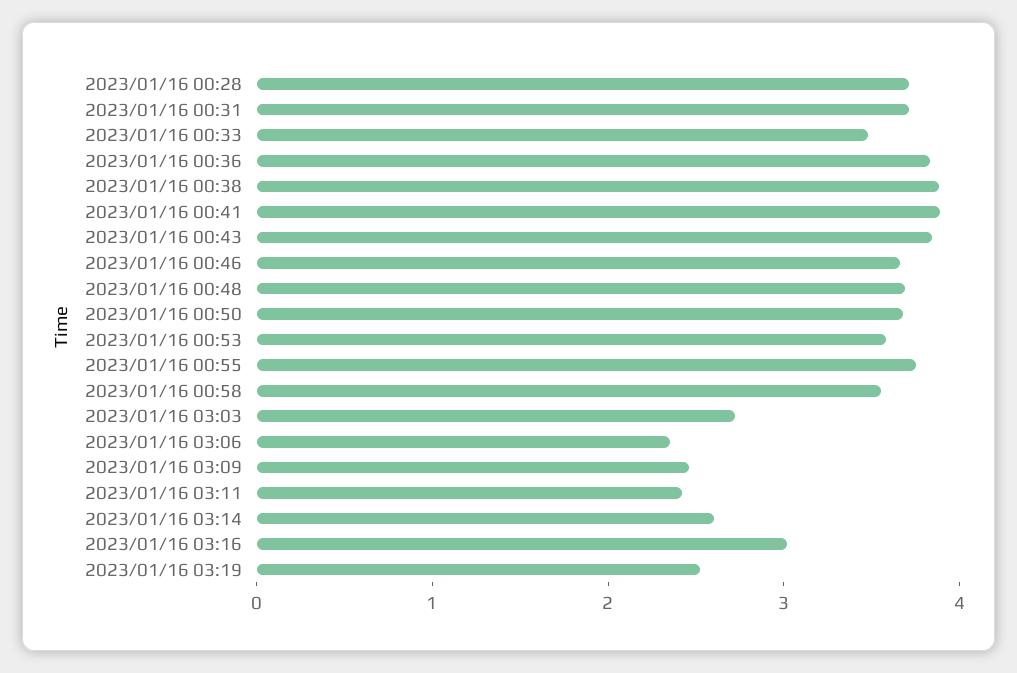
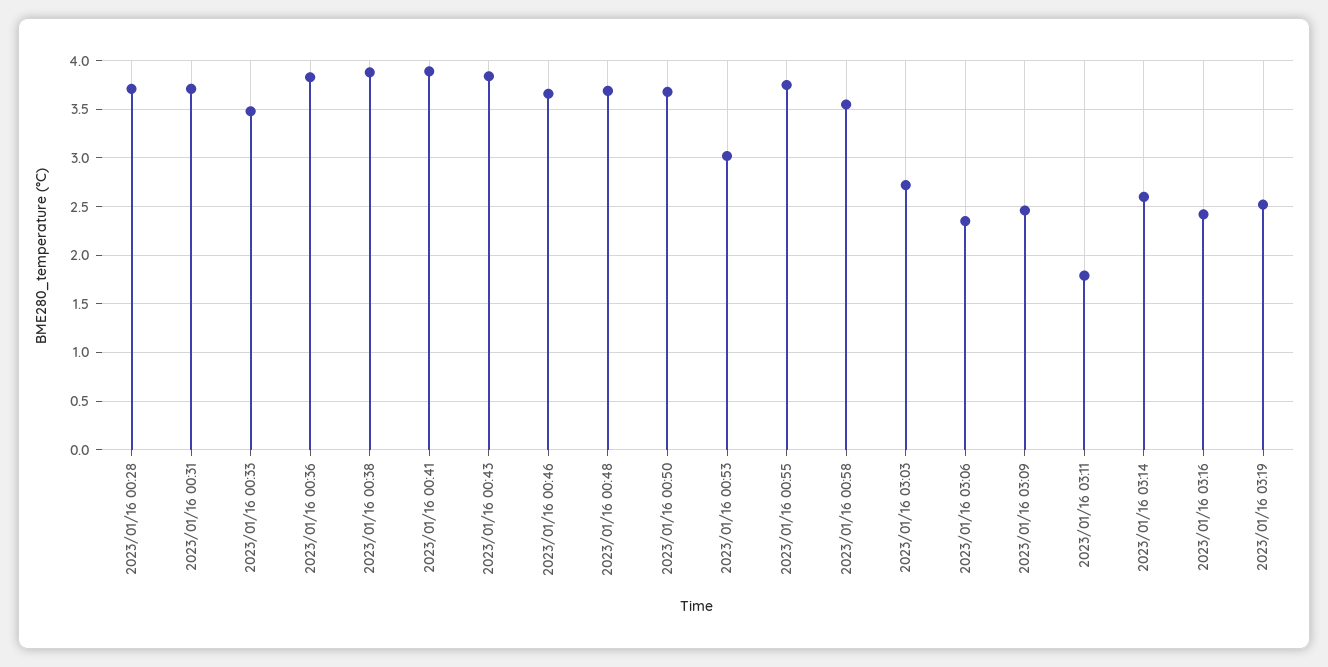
2023/01/16 00:53: 3.6 -> 3
2023/01/16 03:11: 2.4 -> 1.8
2023/01/16 03:16: 3 -> 2.4

